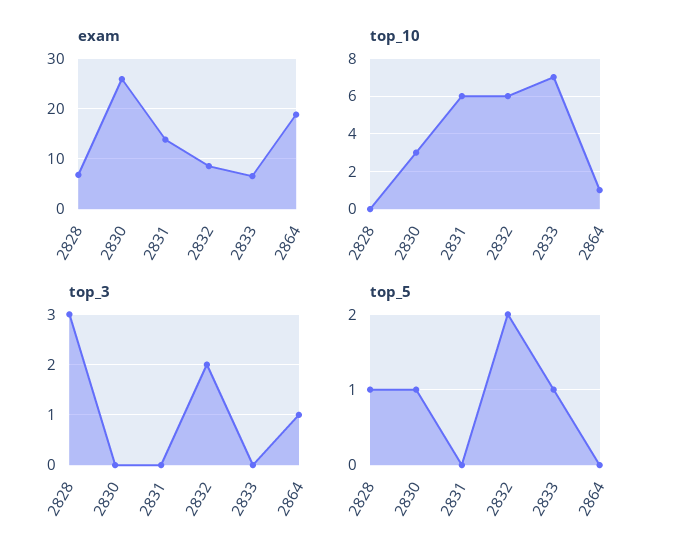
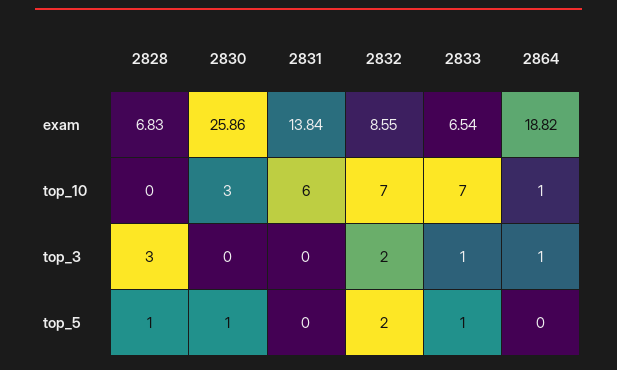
top_10, 2832: 6 -> 7
top_3, 2833: 0 -> 1

